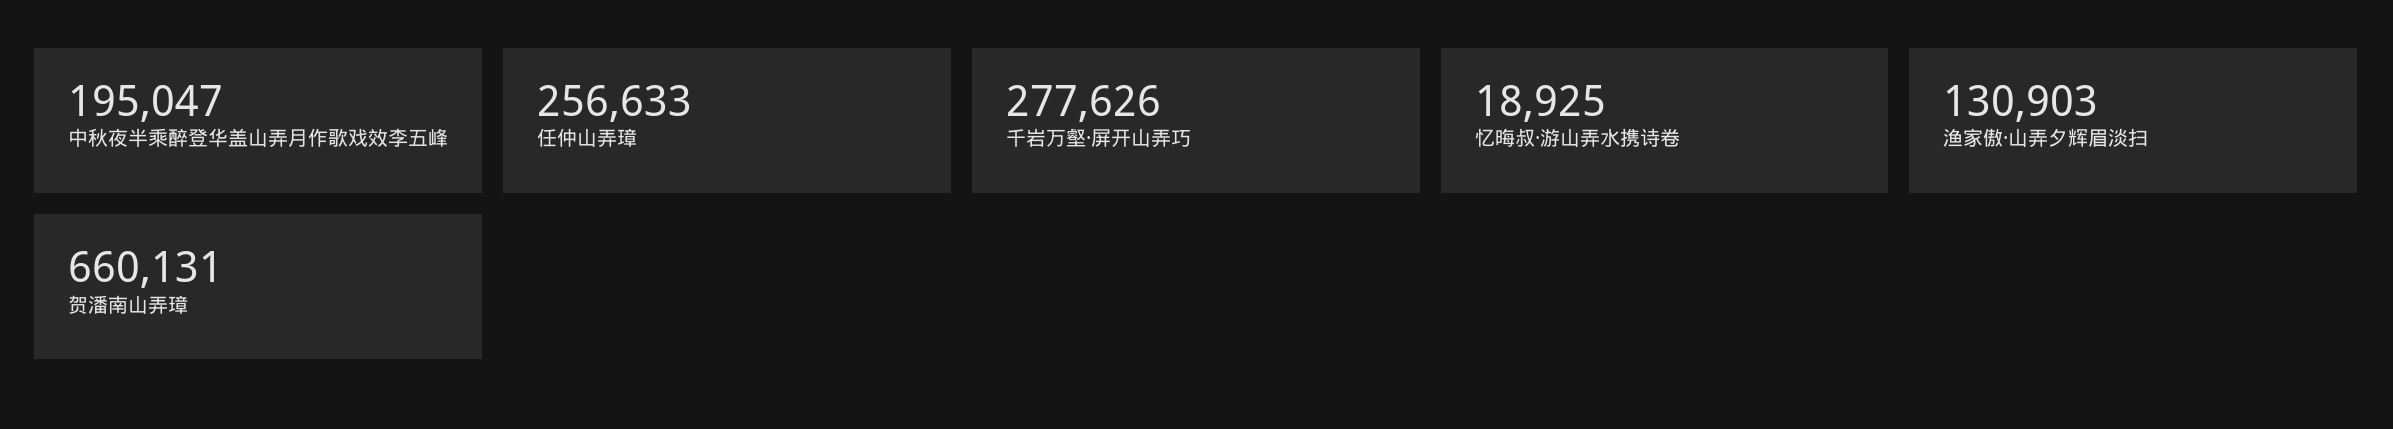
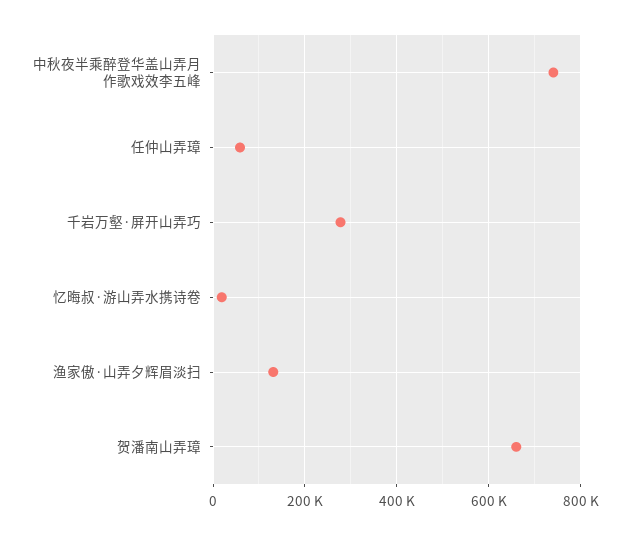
中秋夜半乘醉登华盖山弄月作歌戏效李五峰: 195047 -> 740000
任仲山弄璋: 256633 -> 60000

